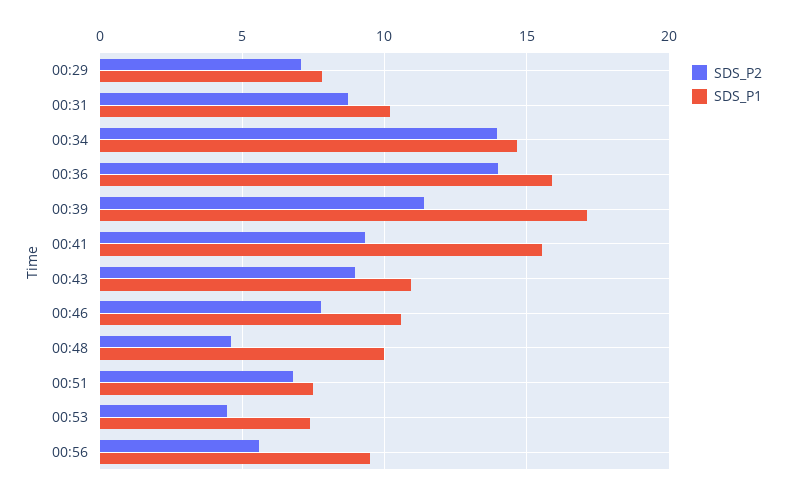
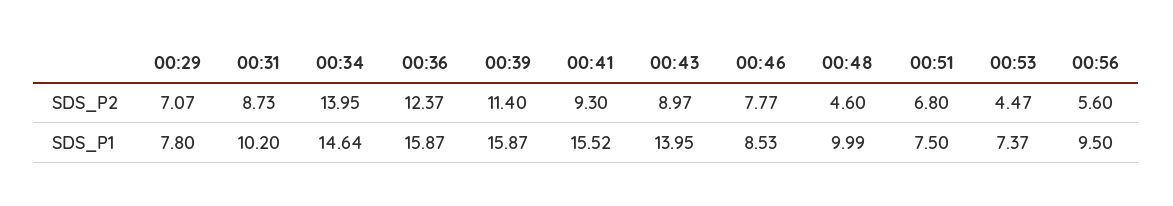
SDS_P2, 00:36: 14 -> 12.37
SDS_P1, 00:39: 17 -> 15.87
SDS_P1, 00:43: 11 -> 13.95
SDS_P1, 00:46: 10.5 -> 8.53

